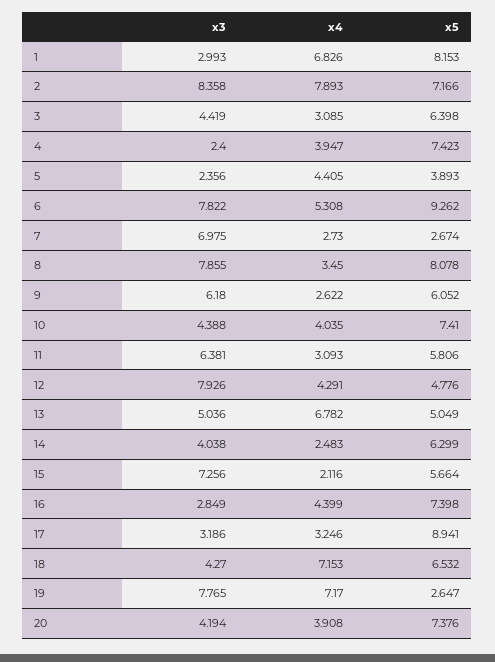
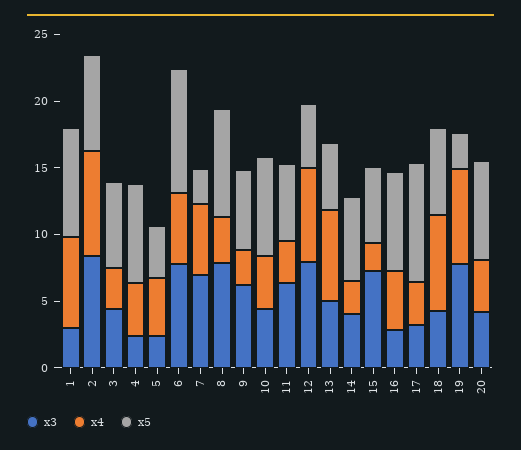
x4, 7: 2.73 -> 5
x4, 12: 4.291 -> 7

